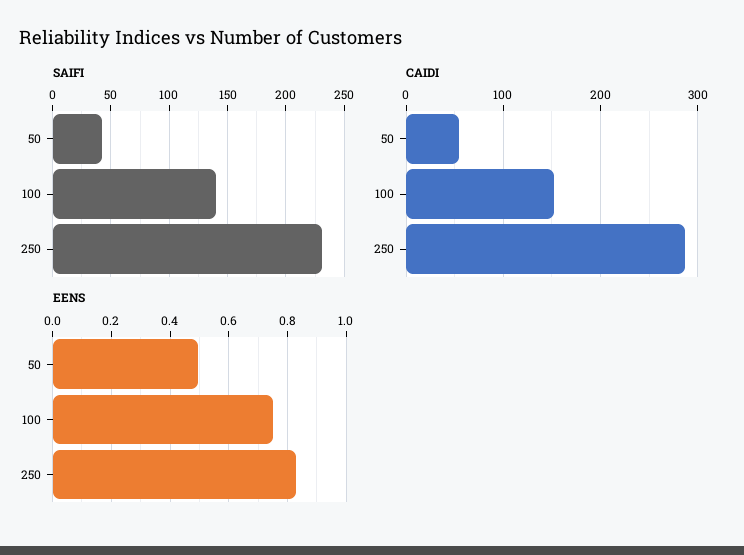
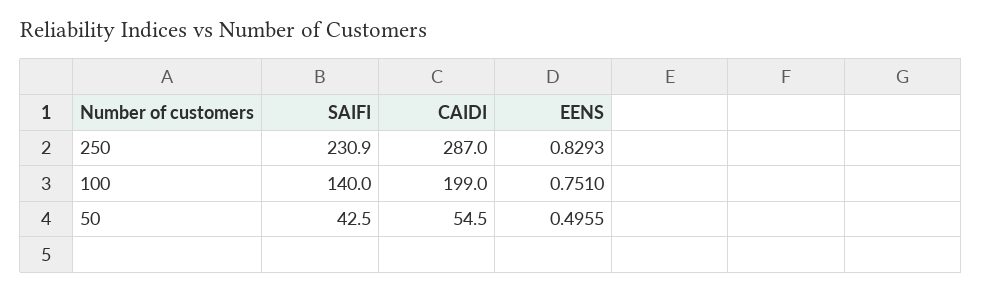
CAIDI, 100: 150 -> 199

